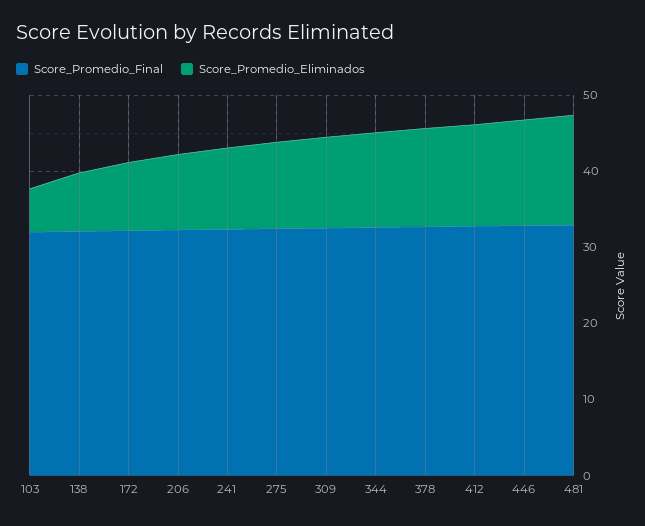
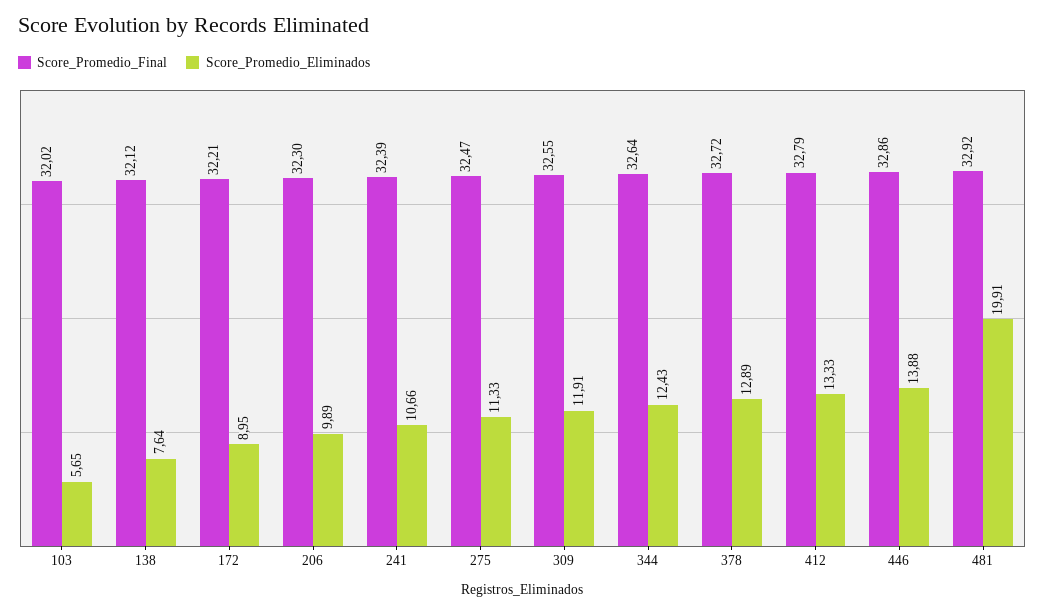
Score_Promedio_Eliminados, 481: 14 -> 19.91

